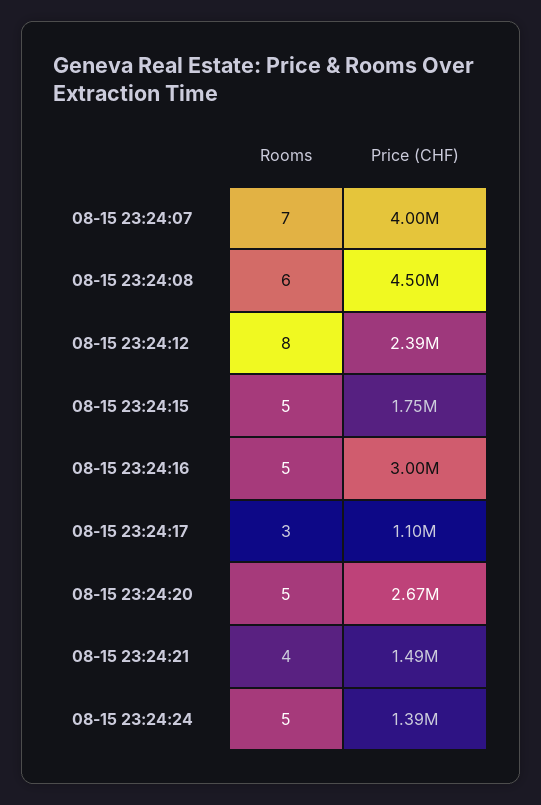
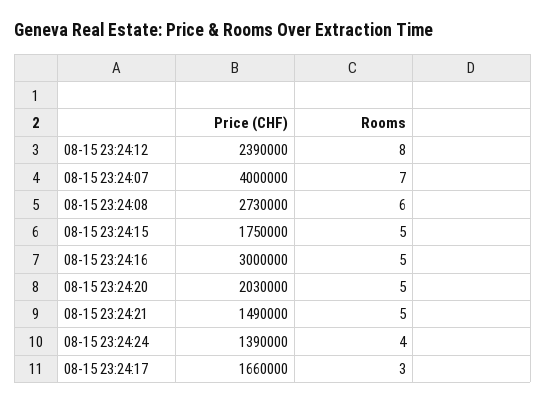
Price (CHF), 08-15 23:24:08: 4500000 -> 2730000
Price (CHF), 08-15 23:24:17: 1100000 -> 1660000
Price (CHF), 08-15 23:24:20: 2670000 -> 2030000
Rooms, 08-15 23:24:21: 4 -> 5
Rooms, 08-15 23:24:24: 5 -> 4

